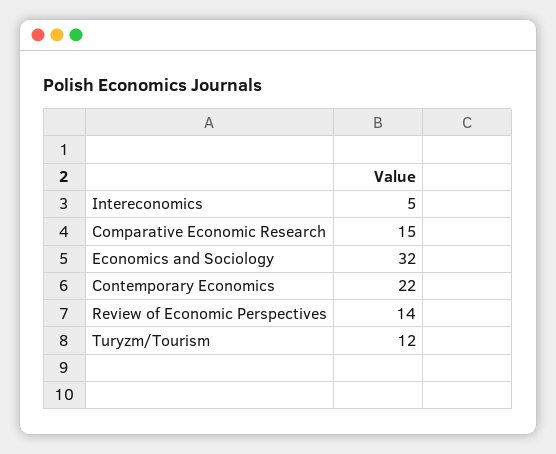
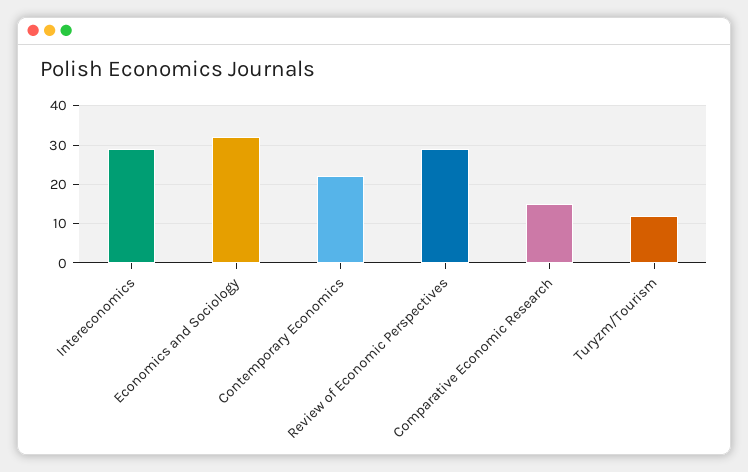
Intereconomics: 5 -> 30
Review of Economic Perspectives: 14 -> 30

